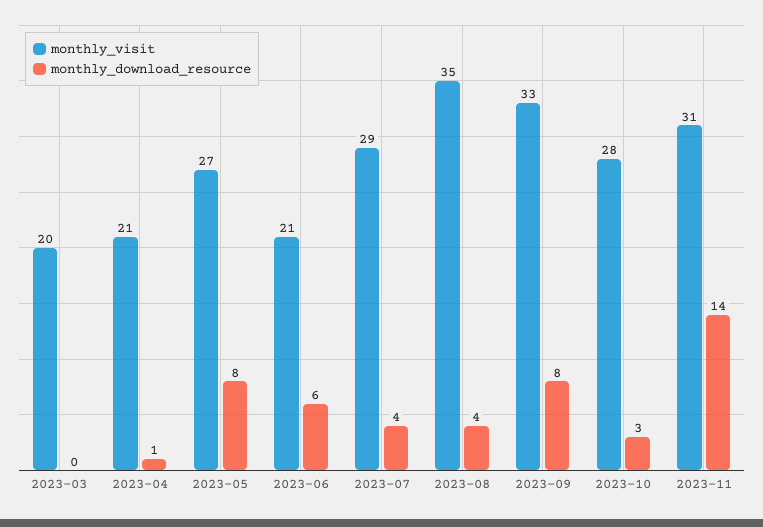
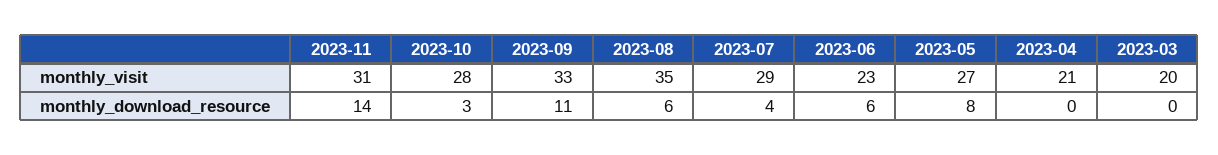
monthly_download_resource, 2023-04: 1 -> 0
monthly_visit, 2023-06: 21 -> 23
monthly_download_resource, 2023-08: 4 -> 6
monthly_download_resource, 2023-09: 8 -> 11

